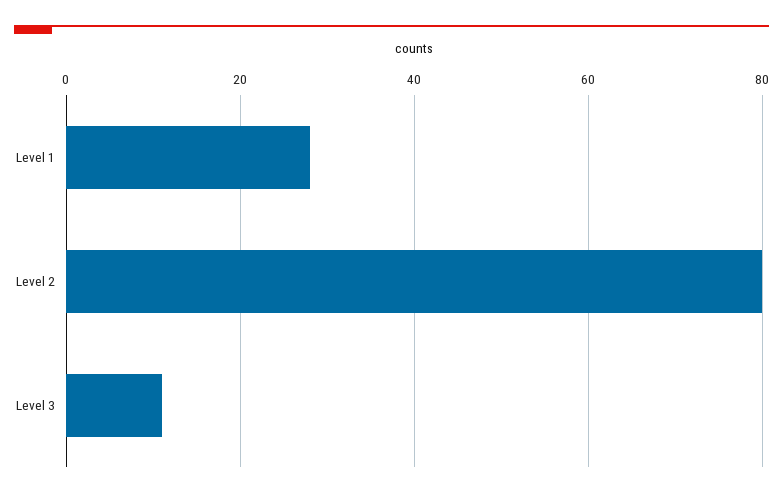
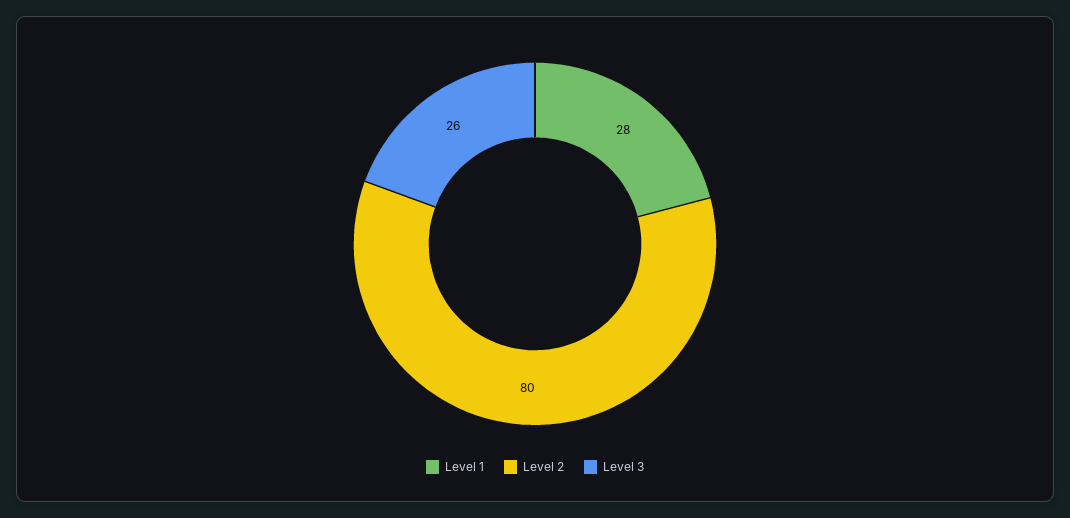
Level 3: 10 -> 26

